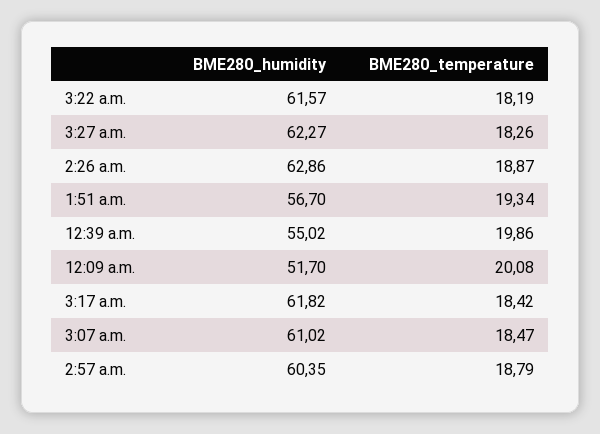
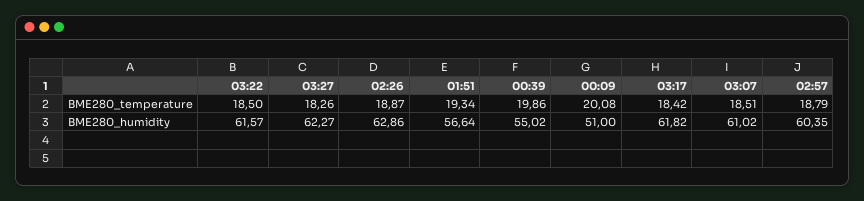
BME280_temperature, 3:22 a.m.: 18.19 -> 18.5
BME280_humidity, 1:51 a.m.: 56.7 -> 56.64
BME280_humidity, 12:09 a.m.: 51.7 -> 51
BME280_temperature, 3:07 a.m.: 18.47 -> 18.51

